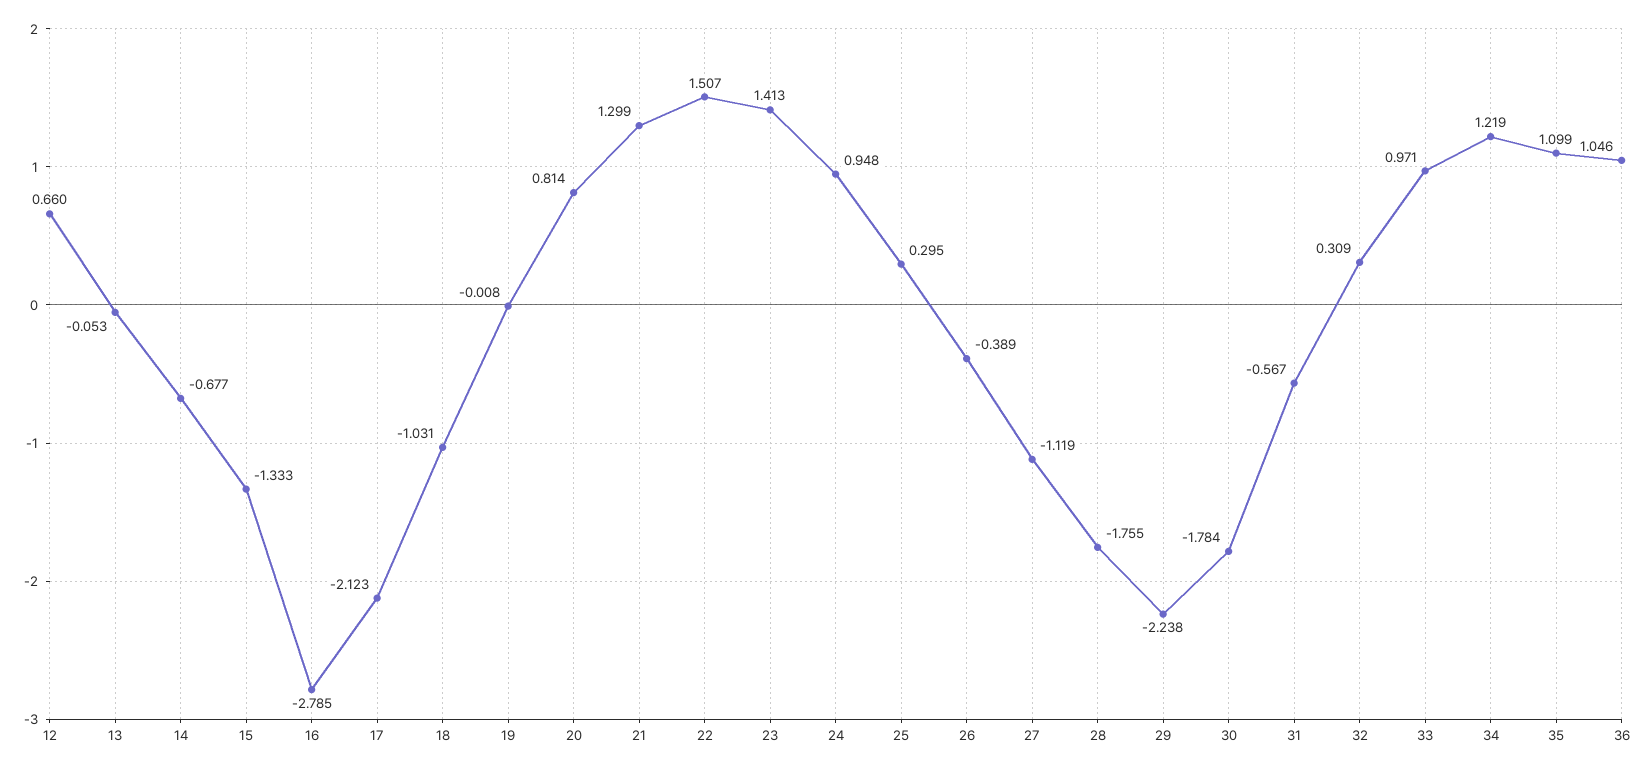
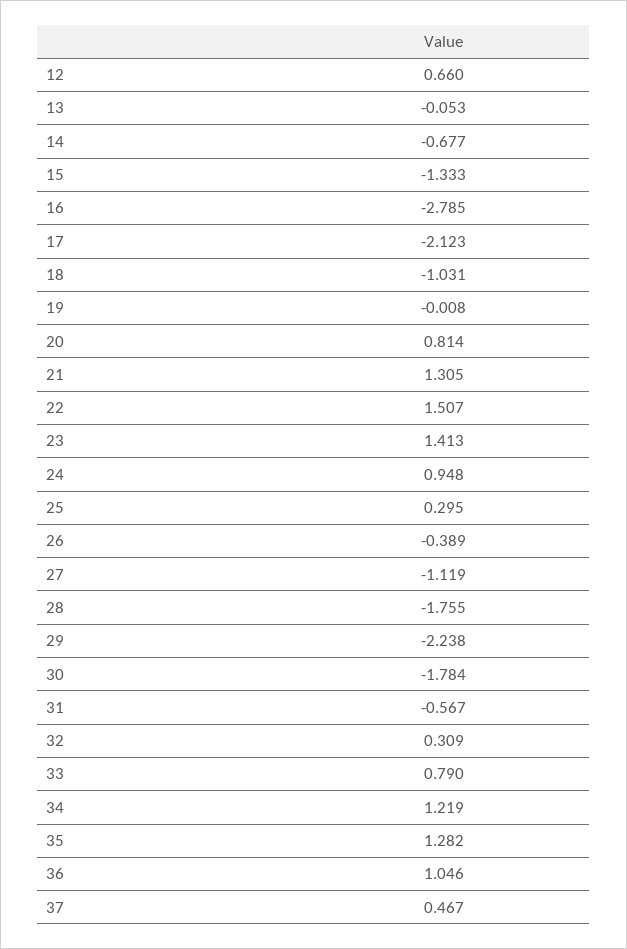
21: 1.299 -> 1.305
33: 0.971 -> 0.79
35: 1.099 -> 1.282
37: none -> 0.467

